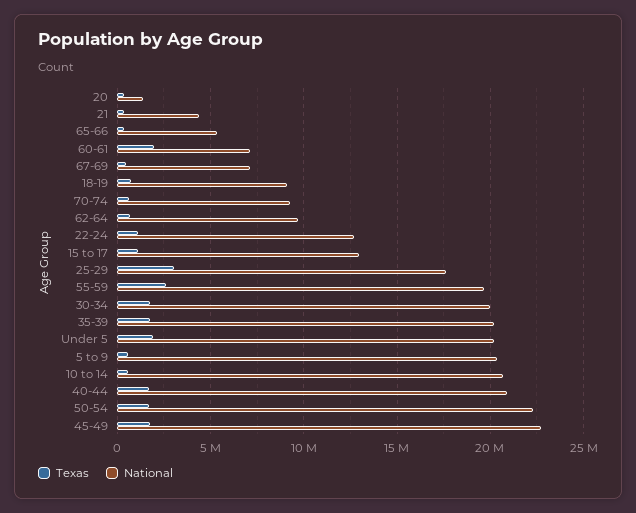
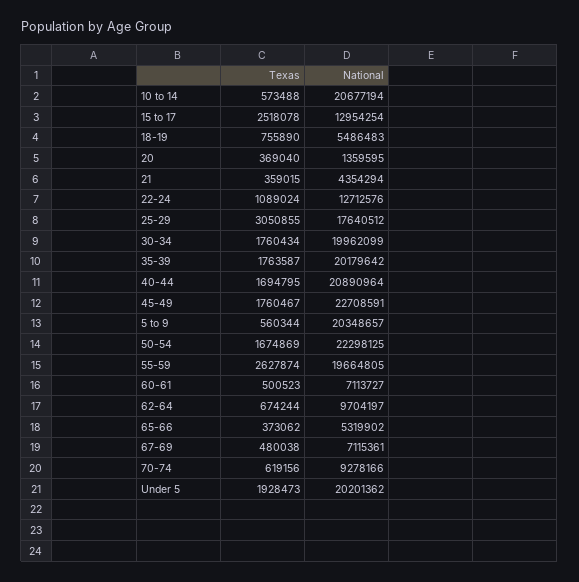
Texas, 60-61: 2000000 -> 500523
National, 18-19: 9000000 -> 5486483
Texas, 15 to 17: 1000000 -> 2518078

